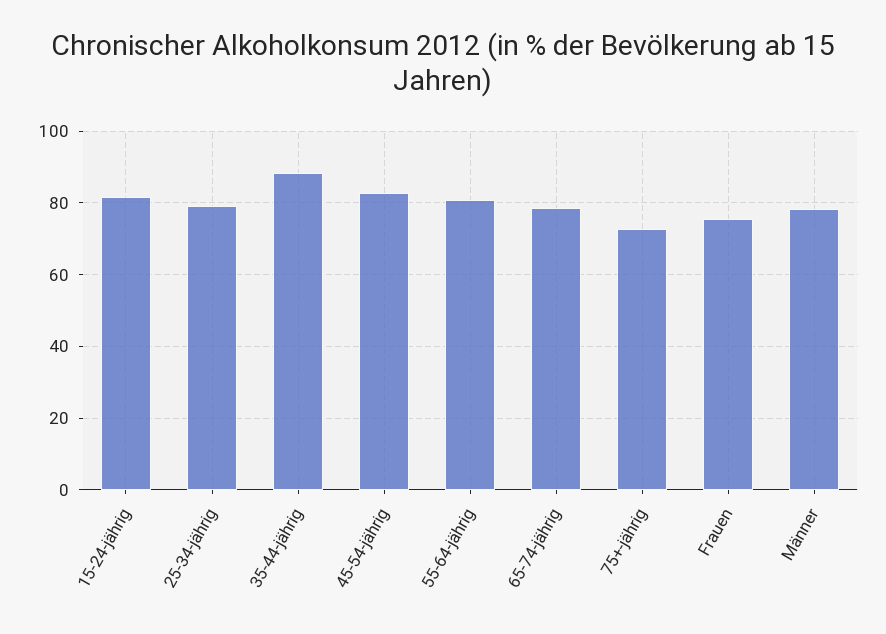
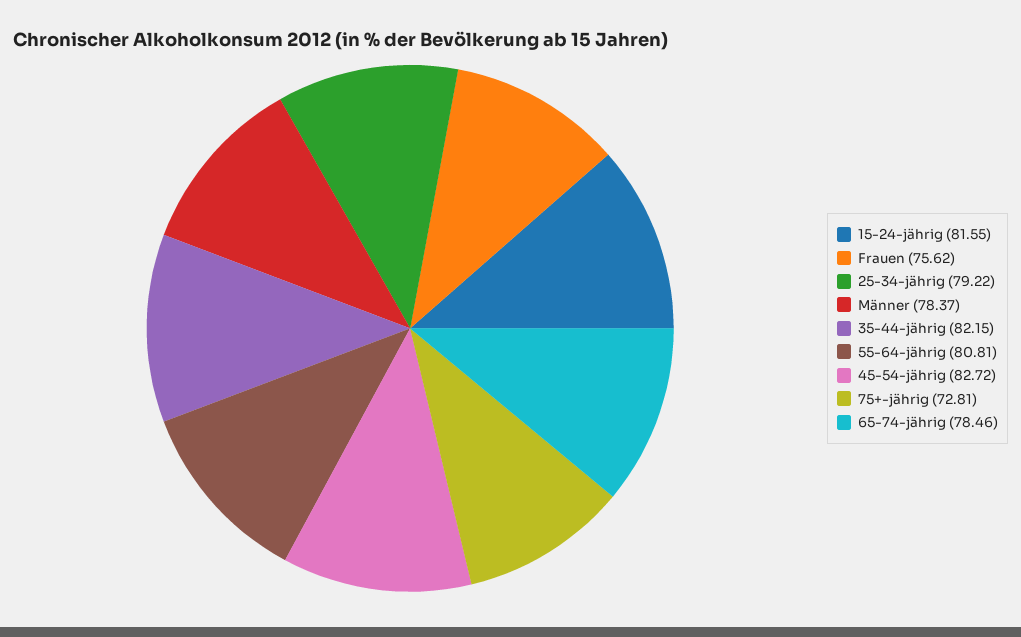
35-44-jährig: 88 -> 82.15

